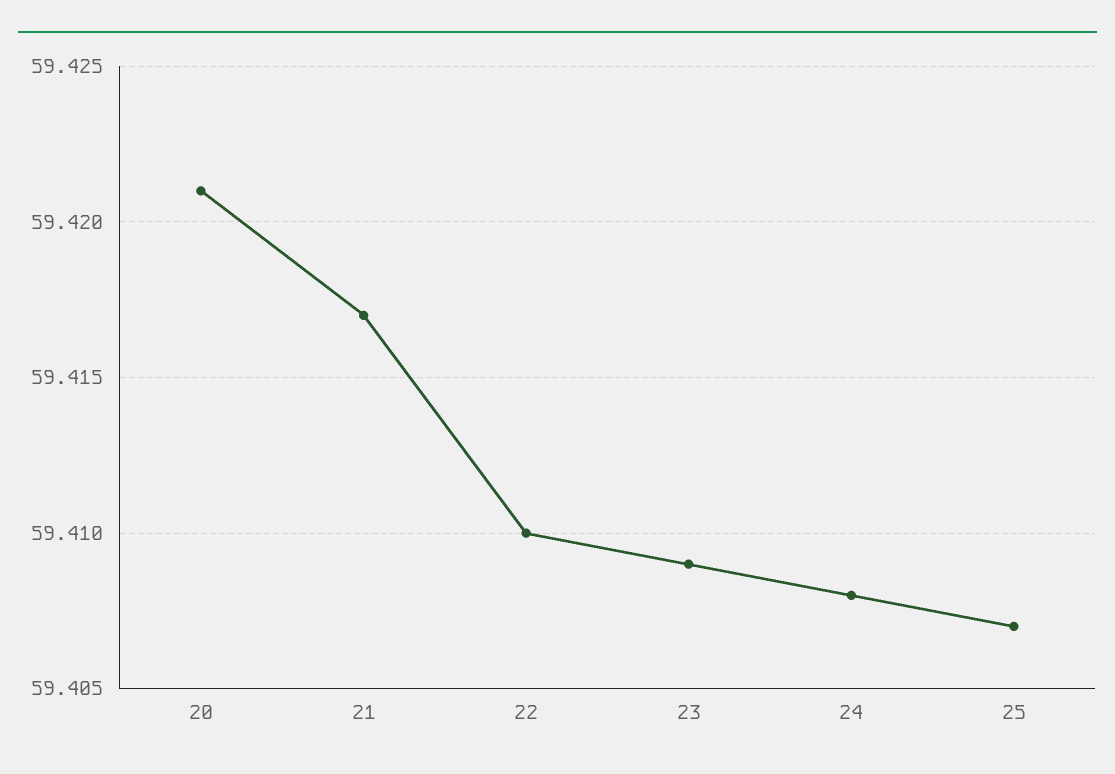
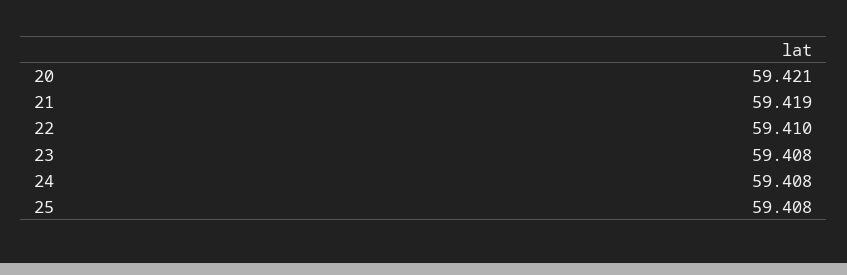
21: 59.417 -> 59.419
23: 59.409 -> 59.408
25: 59.407 -> 59.408

